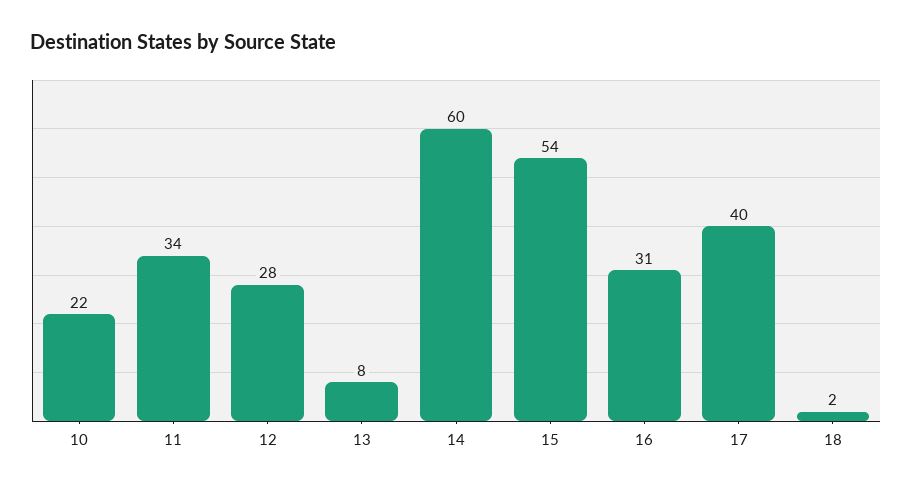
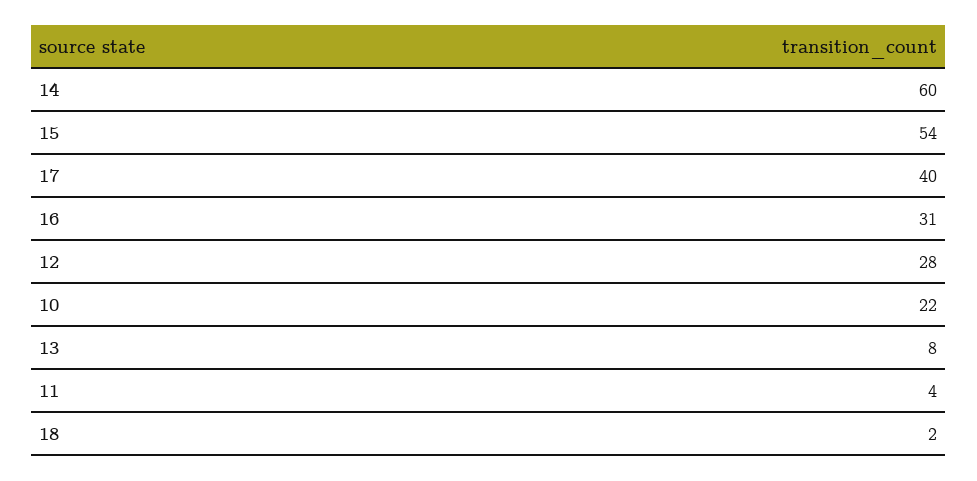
11: 34 -> 4

